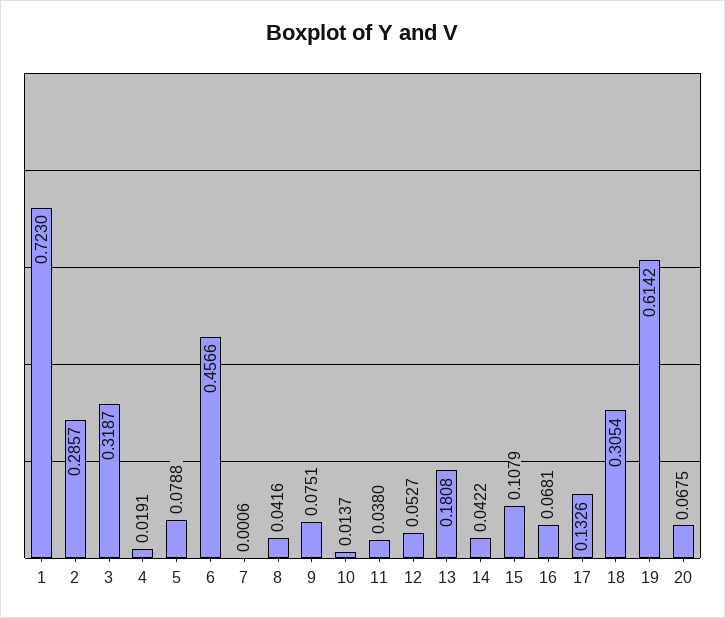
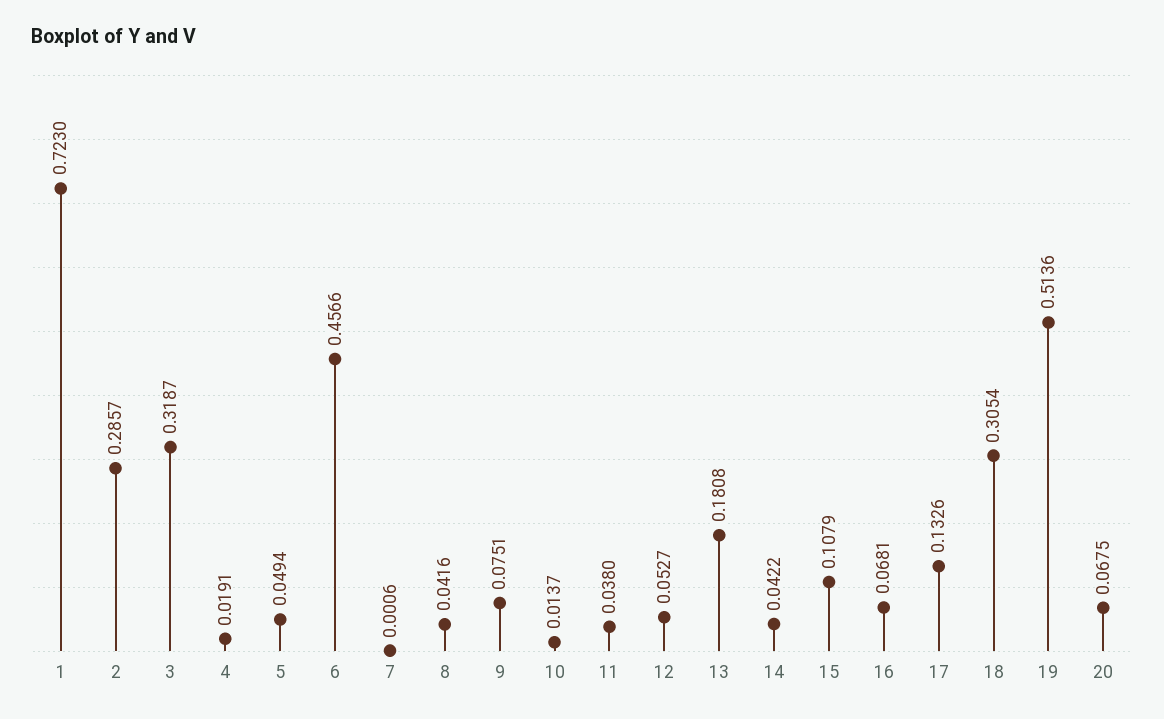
5: 0.0788 -> 0.0494
19: 0.6142 -> 0.5136

